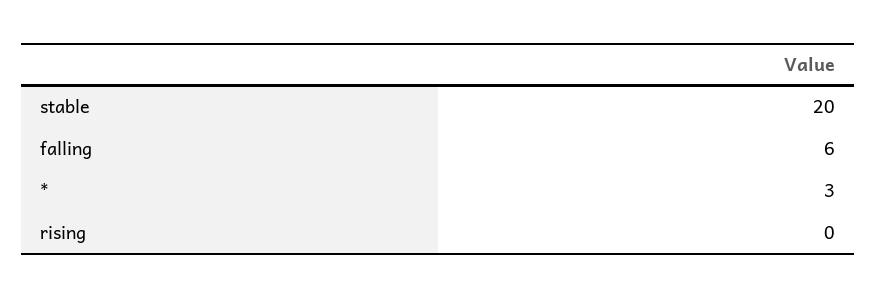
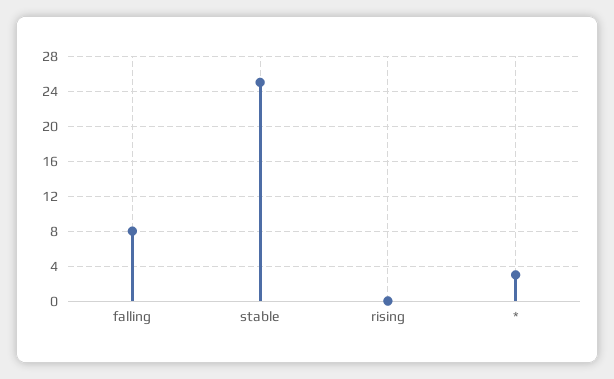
stable: 20 -> 25
falling: 6 -> 8

